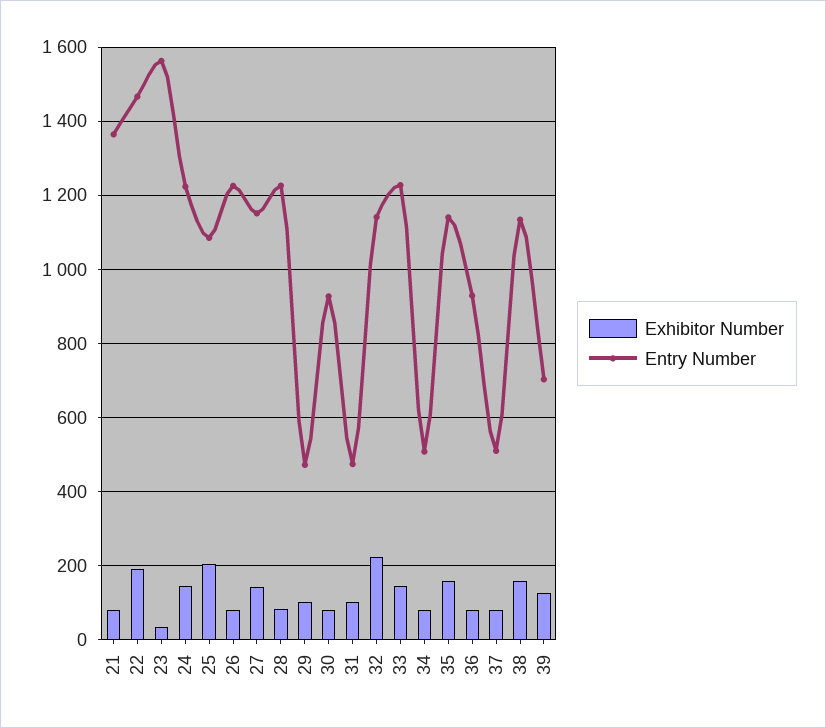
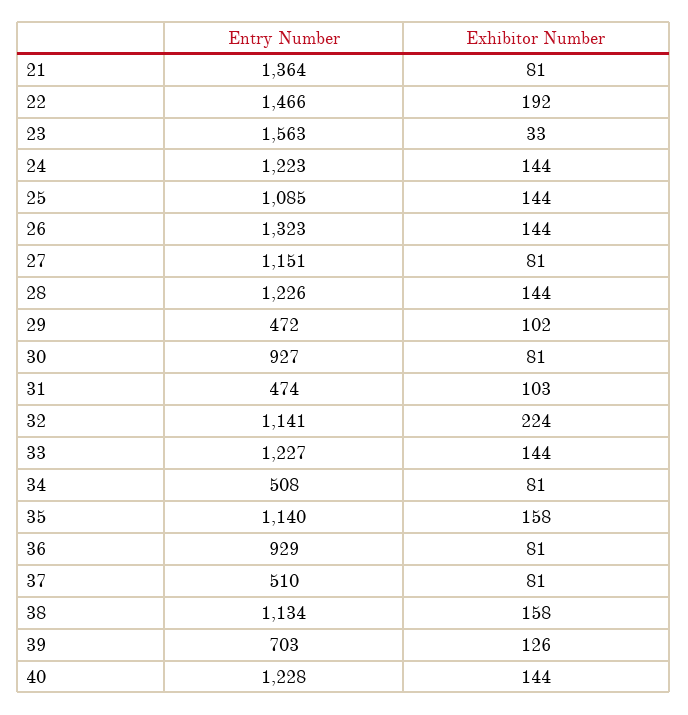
Exhibitor Number, 25: 200 -> 144
Exhibitor Number, 26: 80 -> 144
Entry Number, 26: 1220 -> 1323
Exhibitor Number, 27: 140 -> 81
Exhibitor Number, 28: 80 -> 144
Entry Number, 40: none -> 1228
Exhibitor Number, 40: none -> 144

